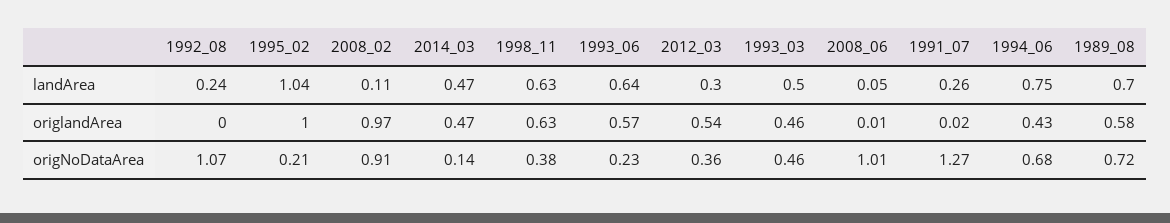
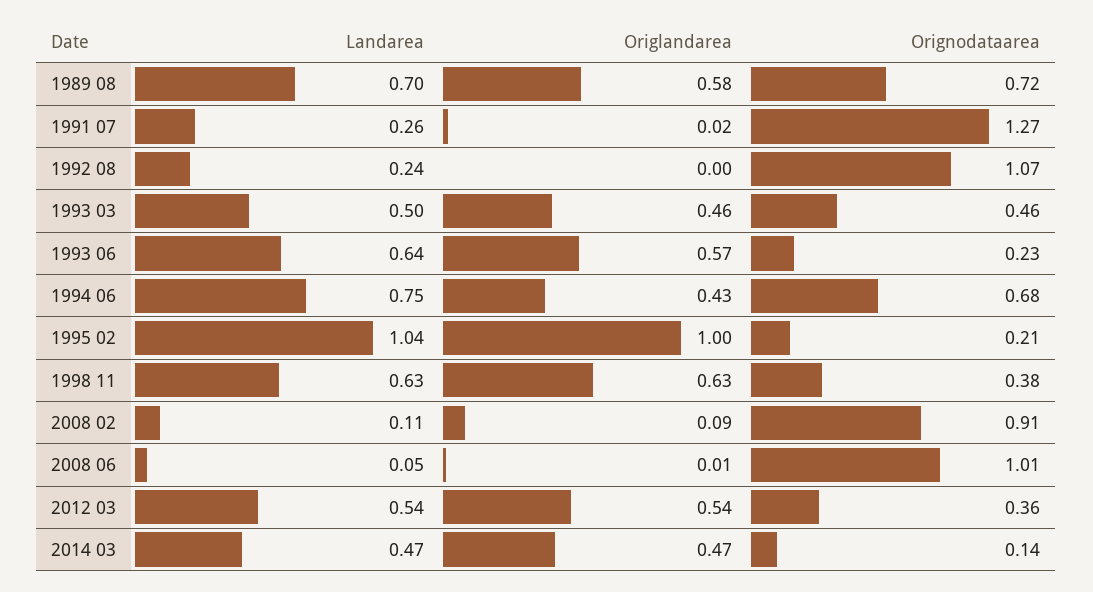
2012_03, landArea: 0.3 -> 0.54
2008_02, origlandArea: 0.97 -> 0.09

